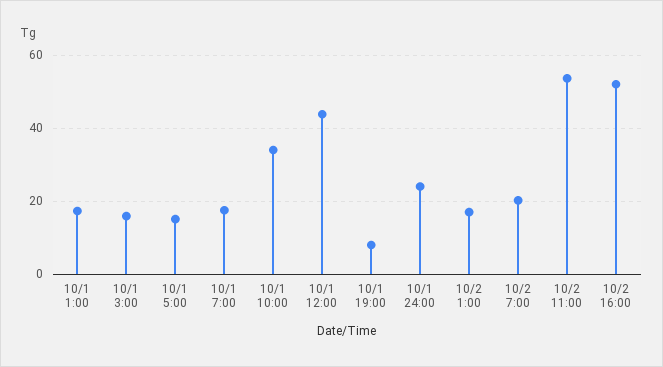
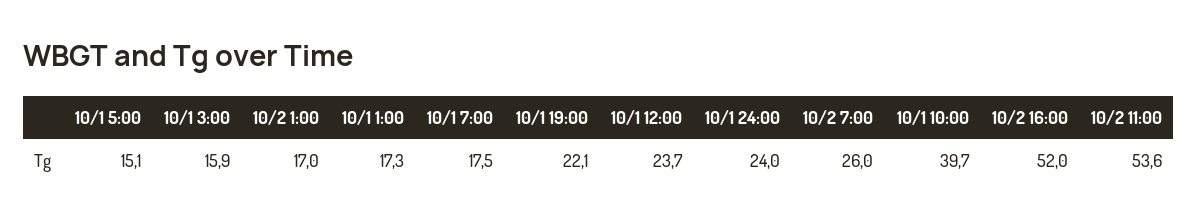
10/1 10:00: 34 -> 39.7
10/1 12:00: 44 -> 23.7
10/1 19:00: 8 -> 22.1
10/2 7:00: 20 -> 26

